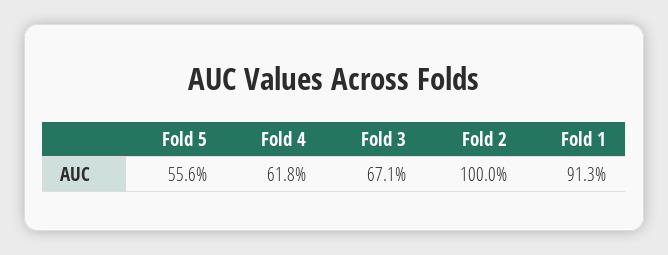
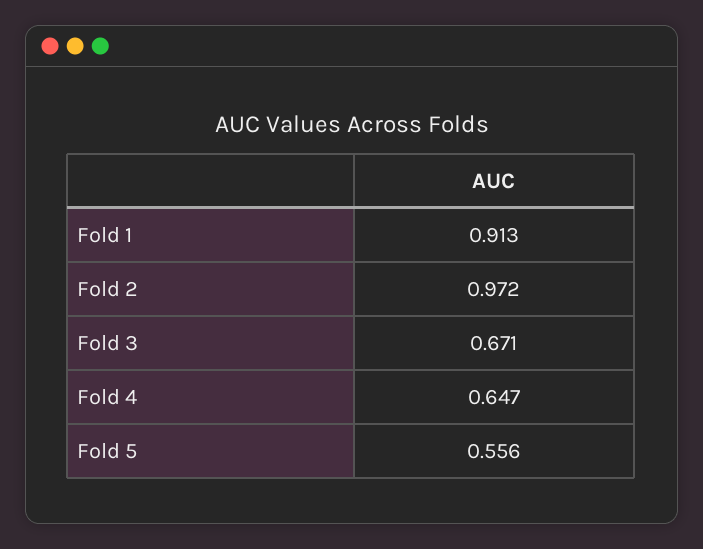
Fold 4: 0.618 -> 0.647
Fold 2: 1 -> 0.972

